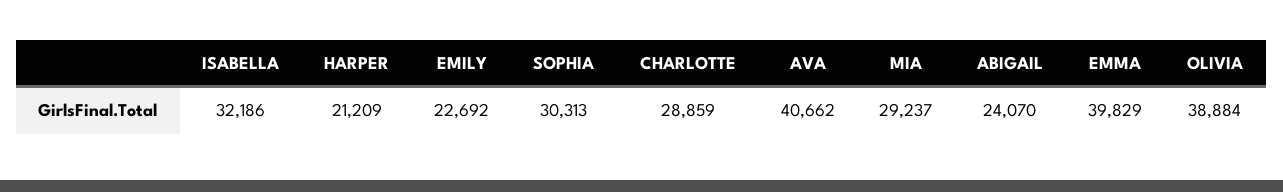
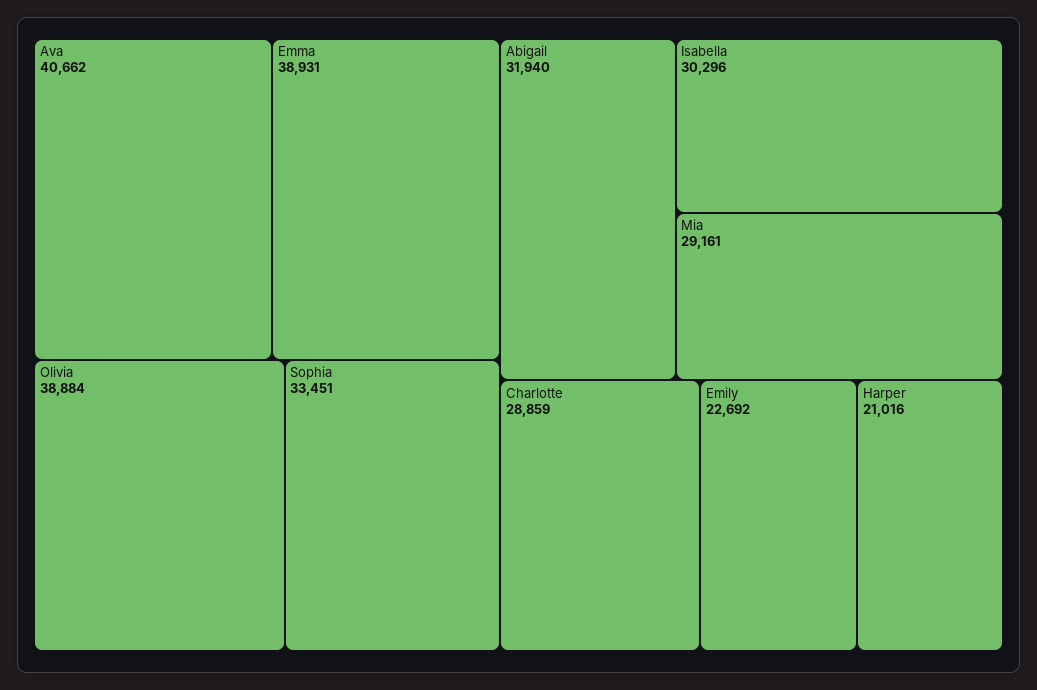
ISABELLA: 32186 -> 30296
HARPER: 21209 -> 21016
SOPHIA: 30313 -> 33451
MIA: 29237 -> 29161
ABIGAIL: 24070 -> 31940
EMMA: 39829 -> 38931

